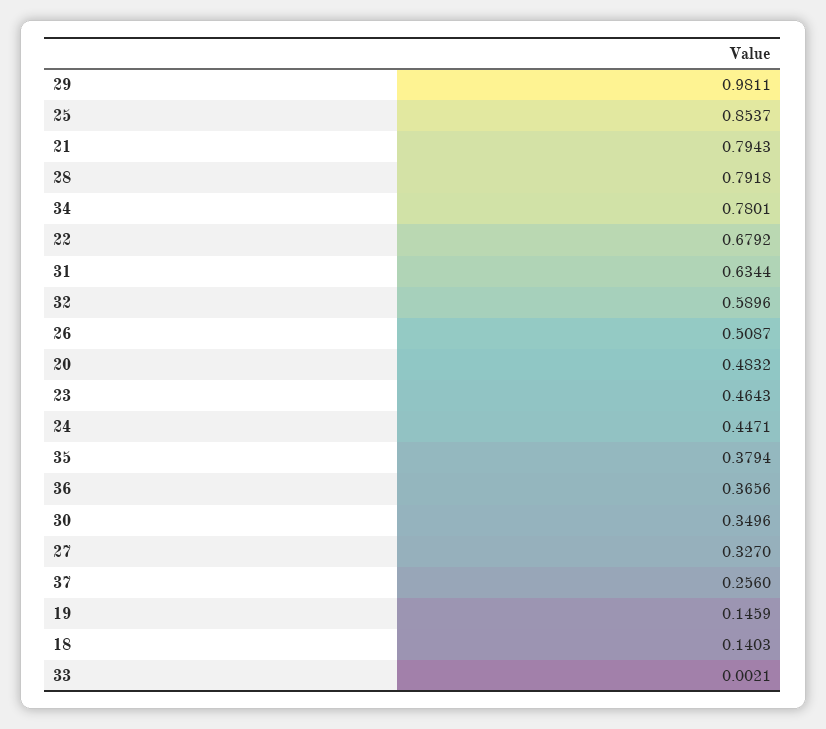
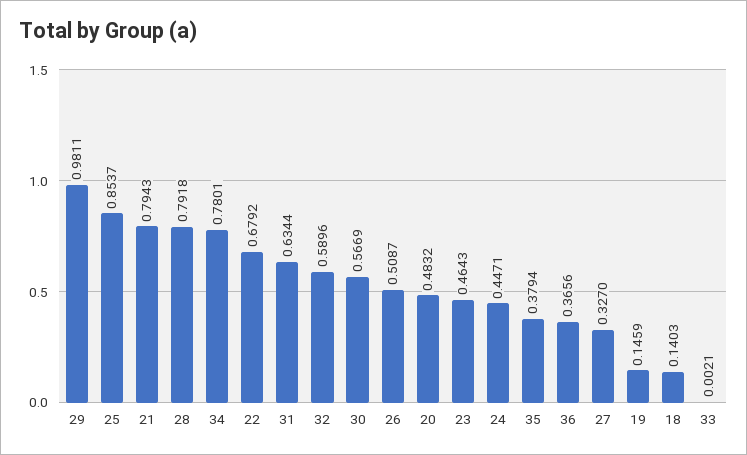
30: 0.3496 -> 0.5669
37: 0.256 -> none

